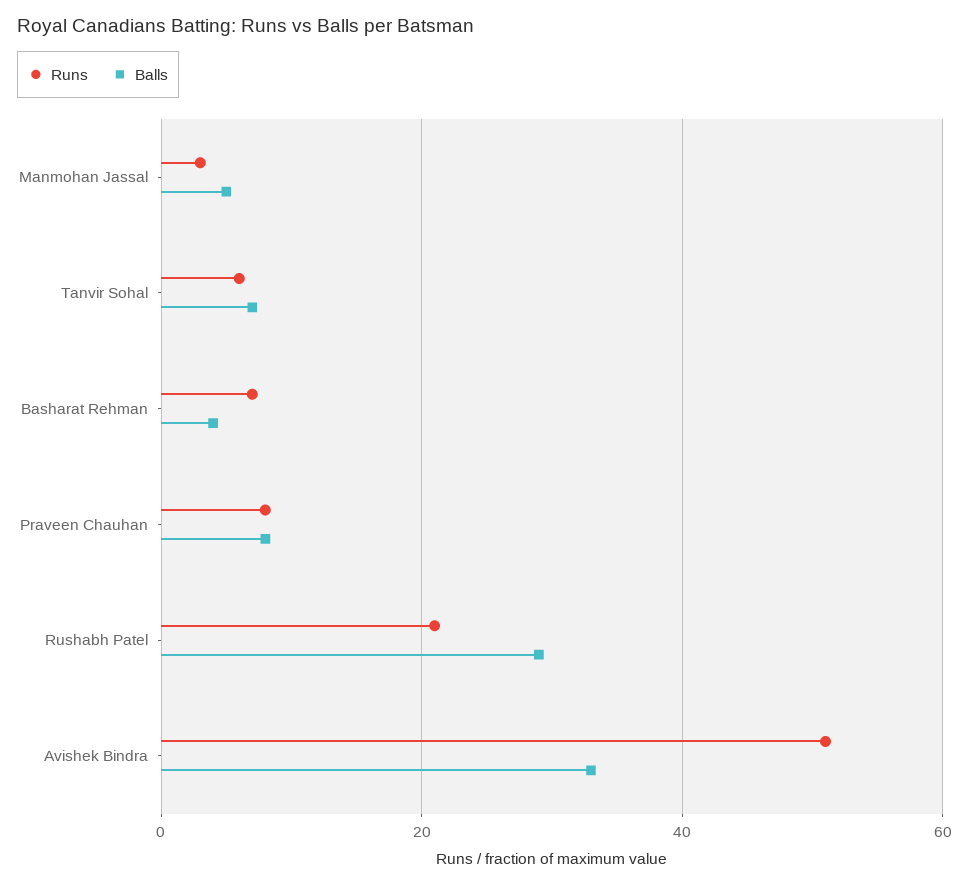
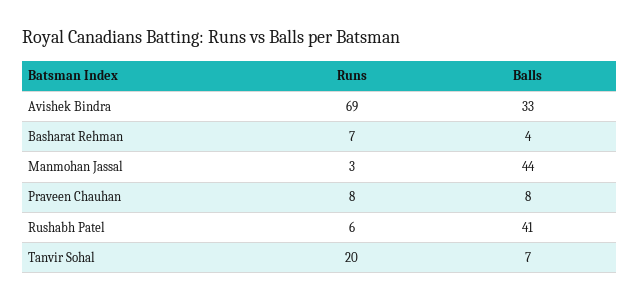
Balls, Manmohan Jassal: 5 -> 44
Runs, Tanvir Sohal: 5 -> 20
Runs, Rushabh Patel: 20 -> 6
Balls, Rushabh Patel: 30 -> 41
Runs, Avishek Bindra: 50 -> 69

